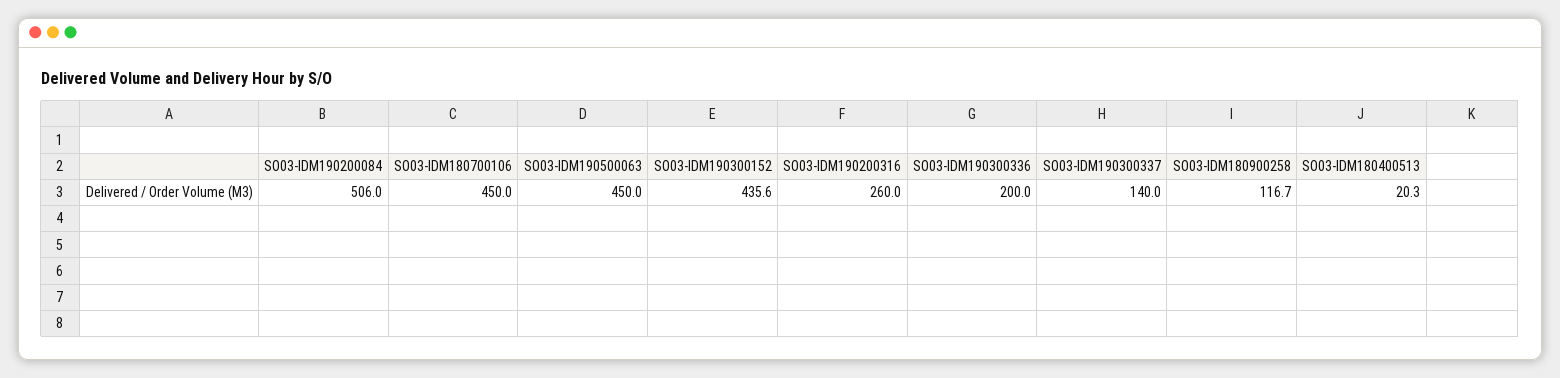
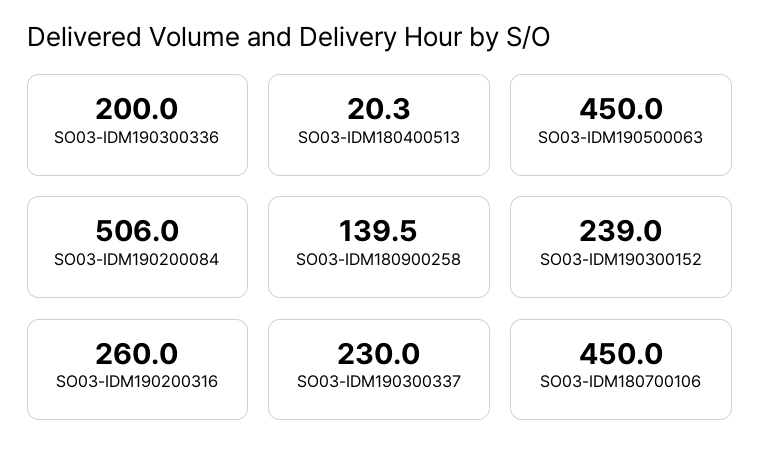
SO03-IDM190300152: 435.6 -> 239
SO03-IDM190300337: 140 -> 230
SO03-IDM180900258: 116.7 -> 139.5

